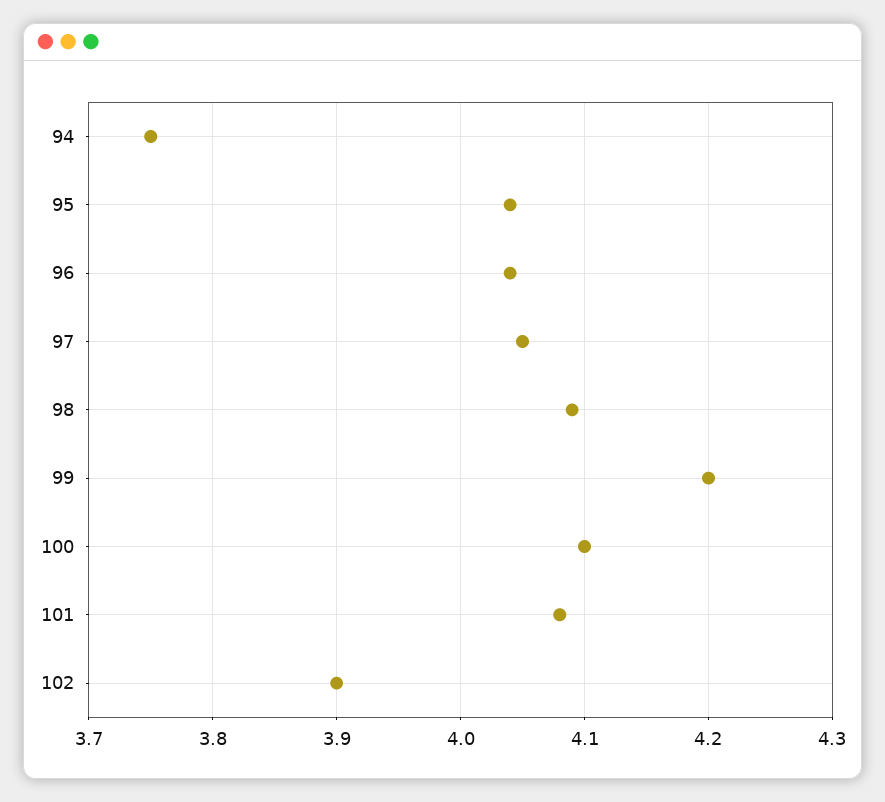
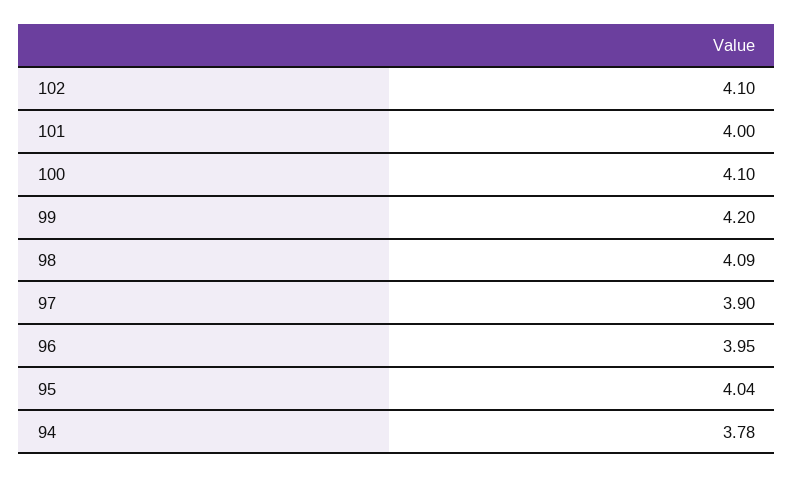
94: 3.75 -> 3.78
96: 4.04 -> 3.95
97: 4.05 -> 3.9
101: 4.08 -> 4
102: 3.9 -> 4.1

